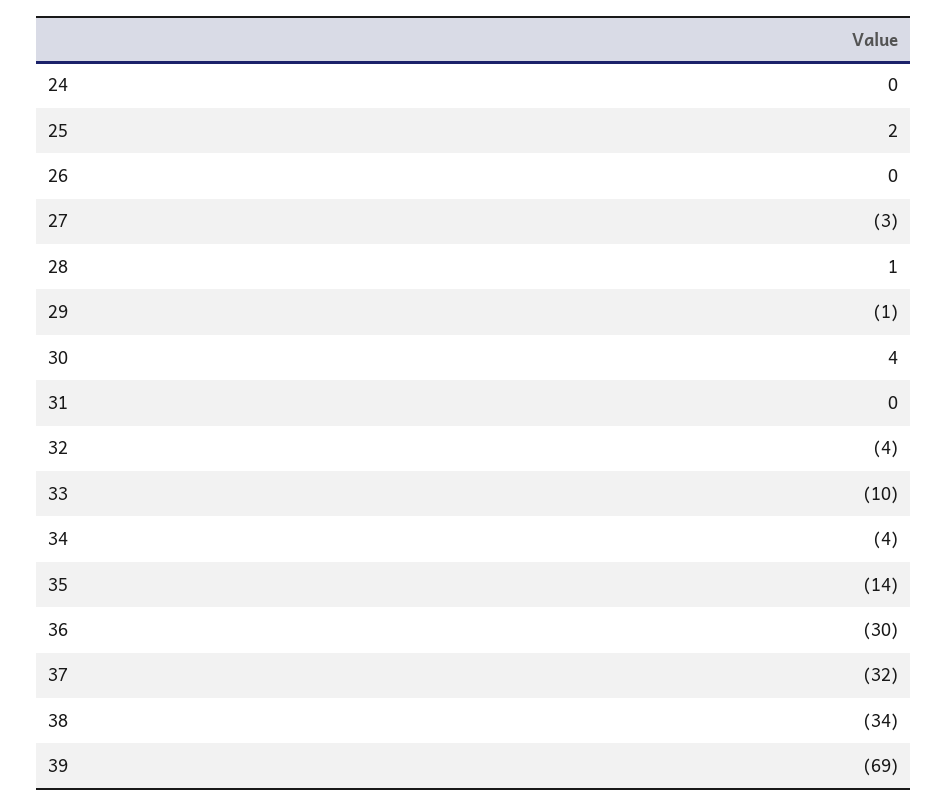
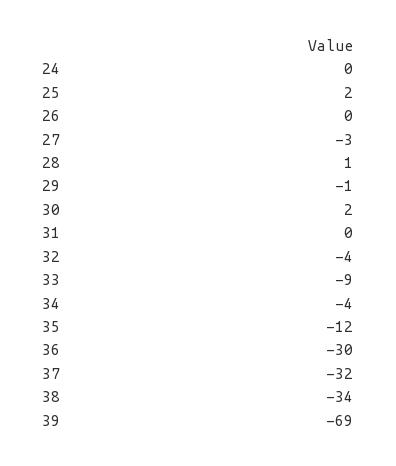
30: 4 -> 2
33: -10 -> -9
35: -14 -> -12

